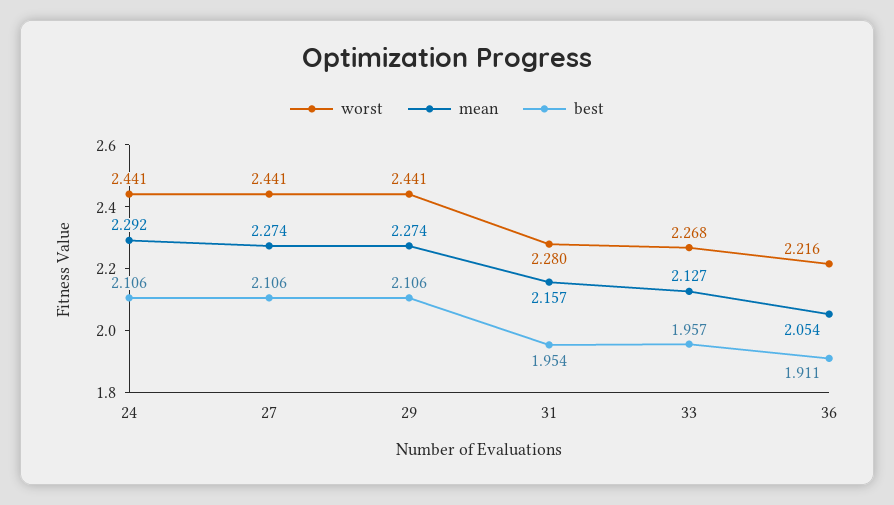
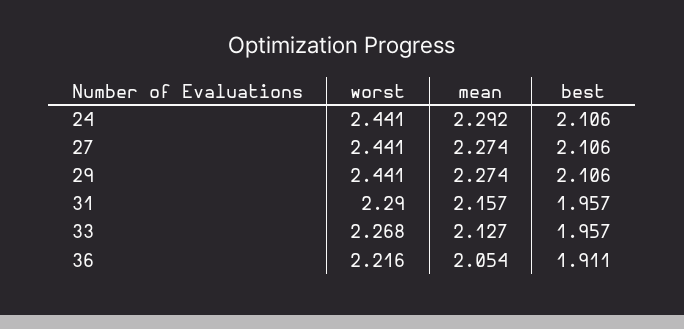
worst, 31: 2.28 -> 2.29
best, 31: 1.954 -> 1.957

